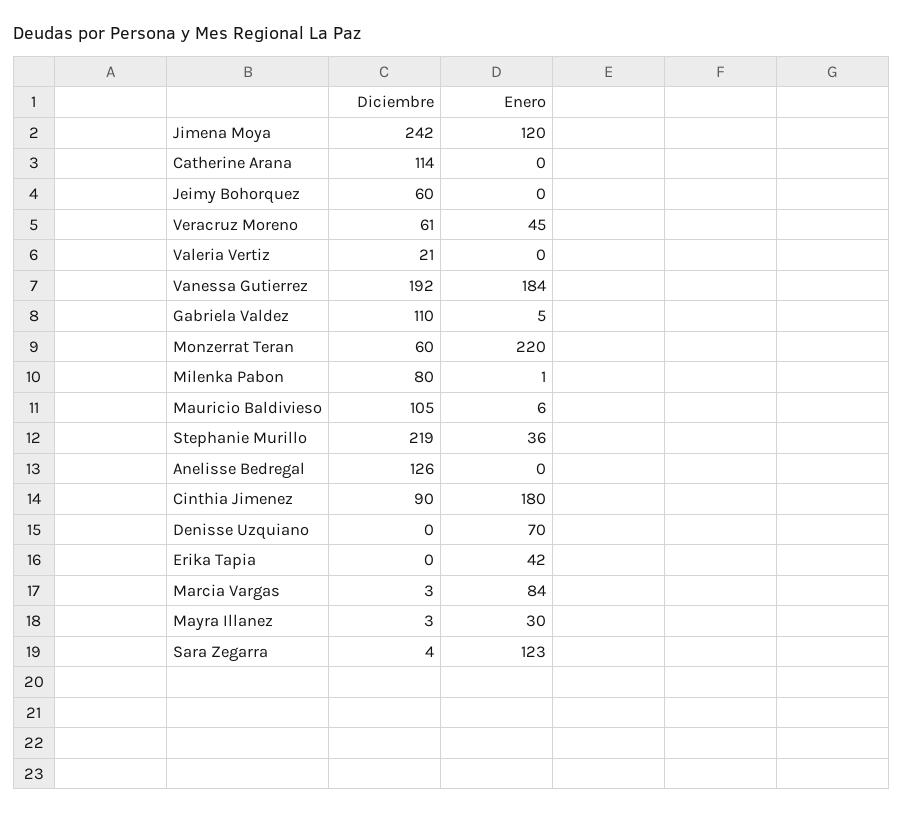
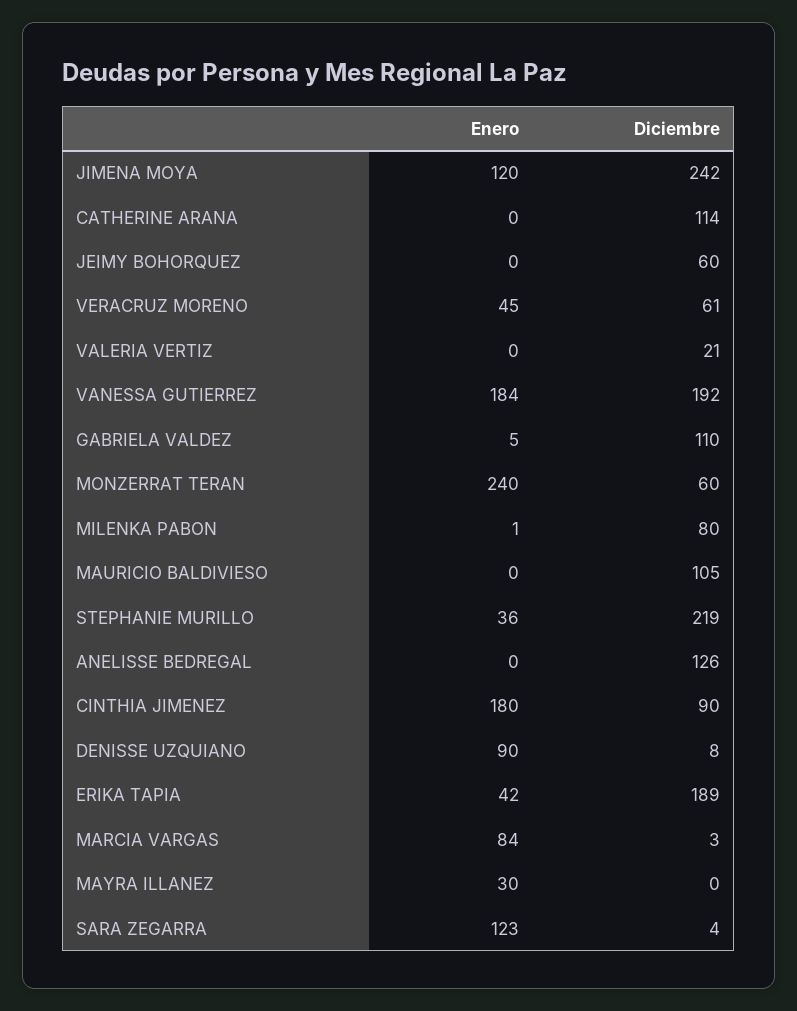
Enero, Monzerrat Teran: 220 -> 240
Enero, Mauricio Baldivieso: 6 -> 0
Diciembre, Denisse Uzquiano: 0 -> 8
Enero, Denisse Uzquiano: 70 -> 90
Diciembre, Erika Tapia: 0 -> 189
Diciembre, Mayra Illanez: 3 -> 0

